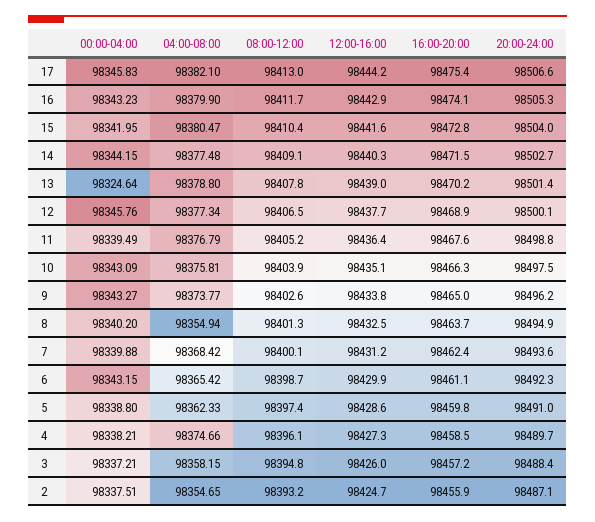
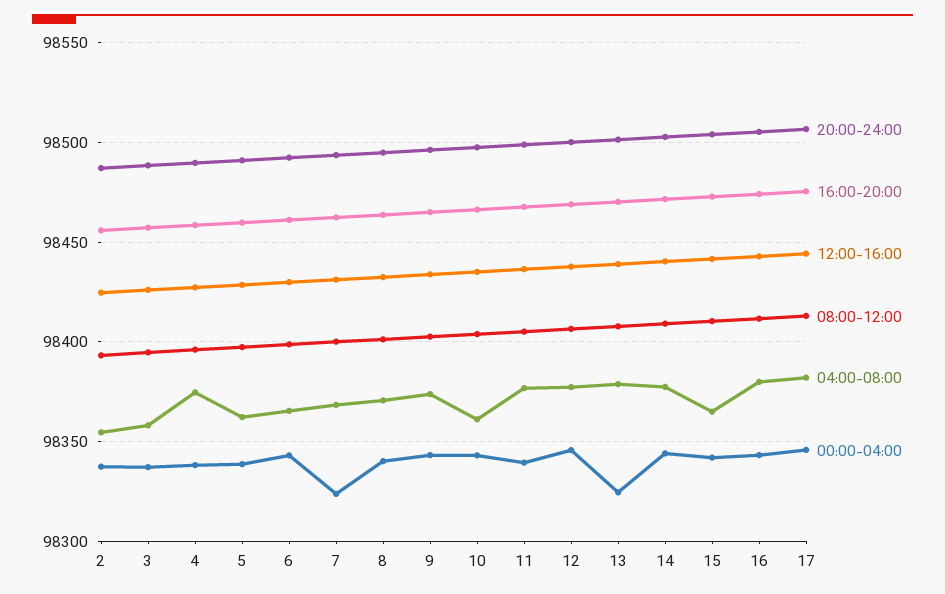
04:00-08:00, 15: 98380.47 -> 98365
04:00-08:00, 10: 98375.81 -> 98360
04:00-08:00, 8: 98354.94 -> 98370
00:00-04:00, 7: 98339.88 -> 98325

